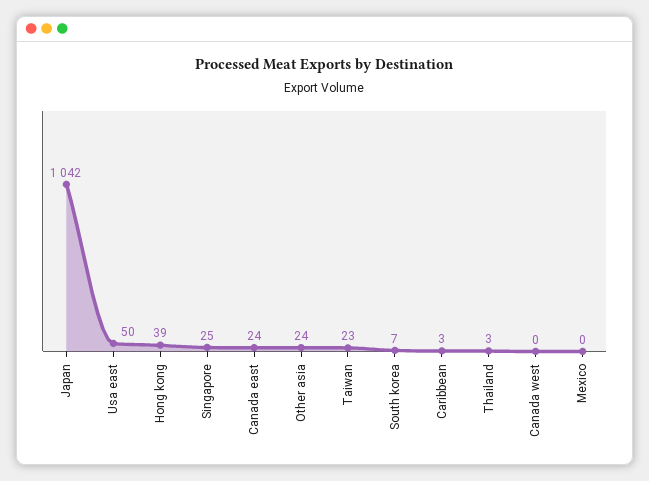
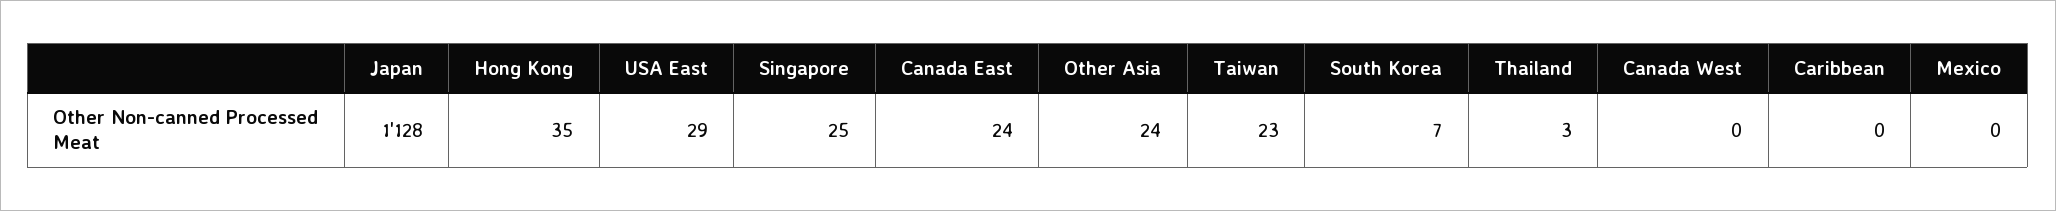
Japan: 1042 -> 1128
Usa east: 50 -> 29
Hong kong: 39 -> 35
Caribbean: 3 -> 0

